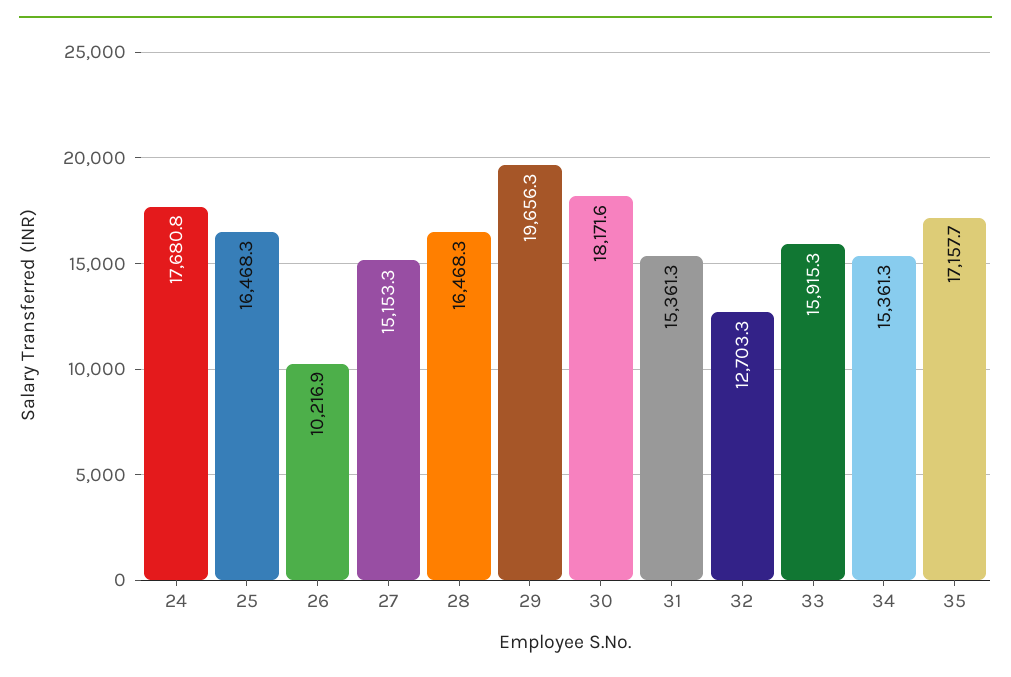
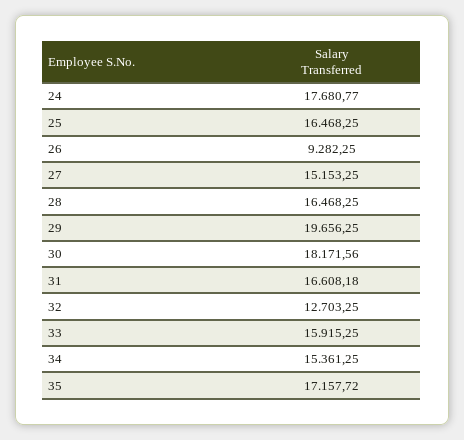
26: 10216.9 -> 9282.25
31: 15361.3 -> 16608.18

